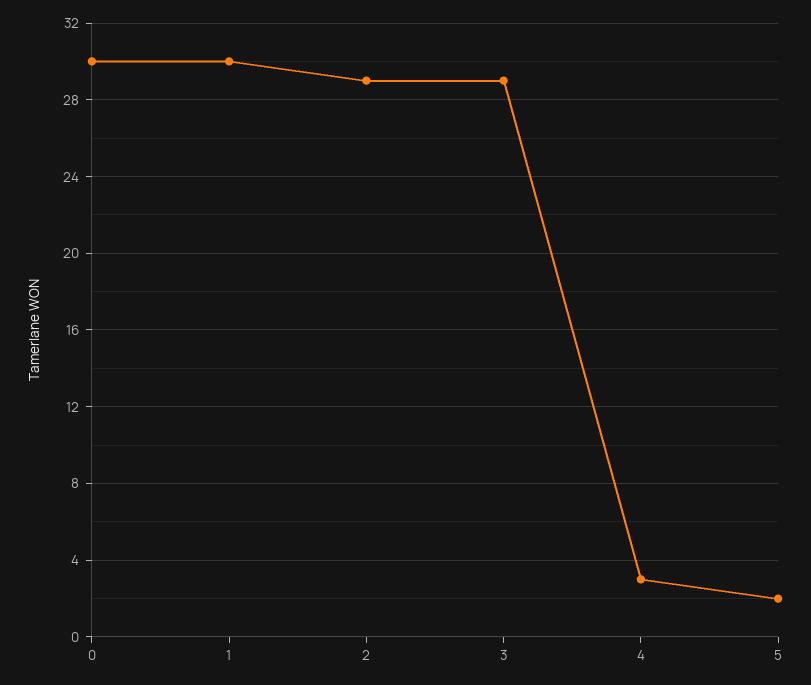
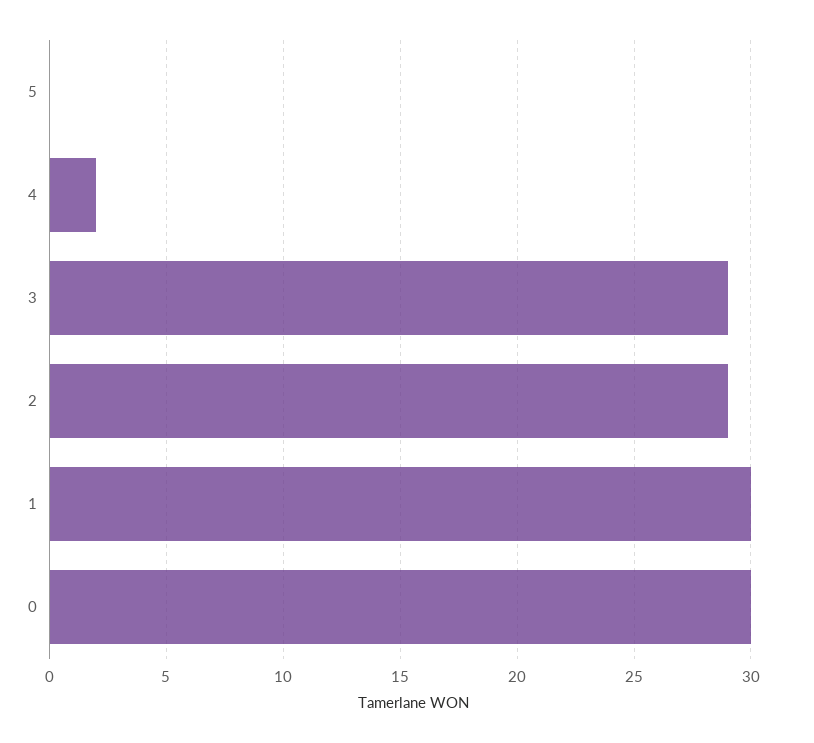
4: 3 -> 2
5: 2 -> 0

